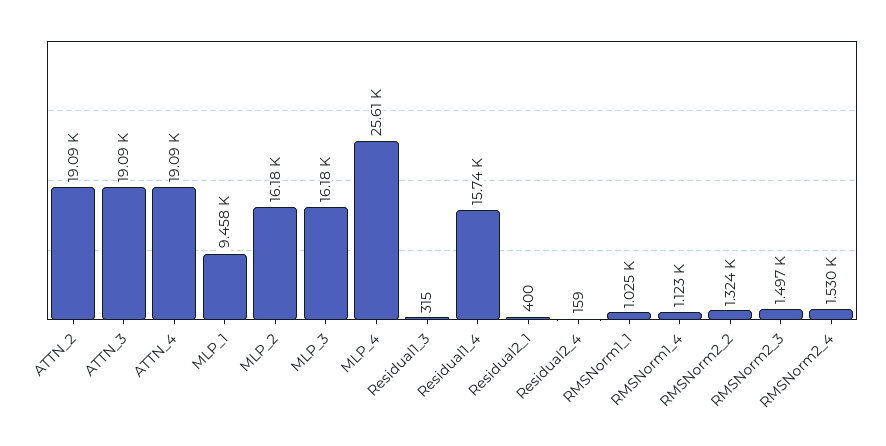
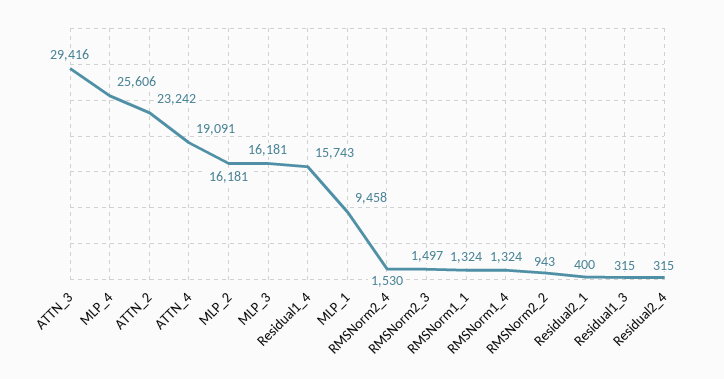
ATTN_2: 19090 -> 23242
ATTN_3: 19090 -> 29416
Residual2_4: 159 -> 315
RMSNorm1_1: 1025 -> 1324
RMSNorm1_4: 1123 -> 1324
RMSNorm2_2: 1324 -> 943

